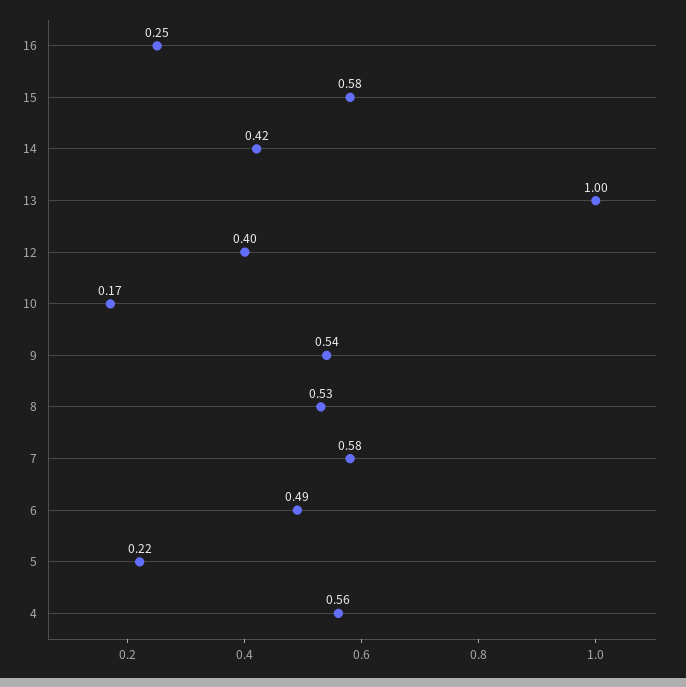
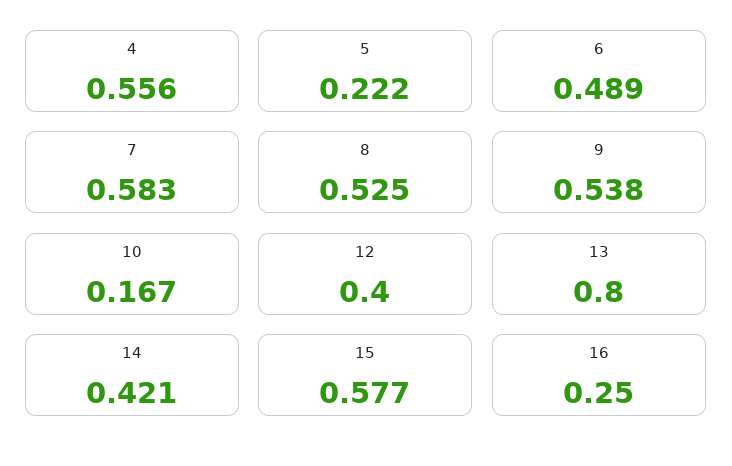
13: 1 -> 0.8

